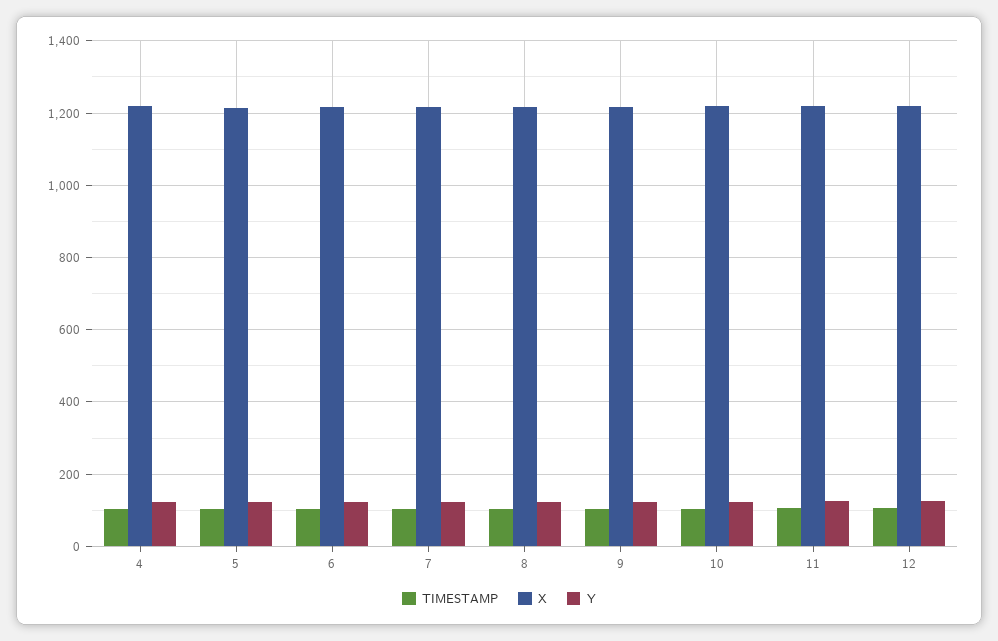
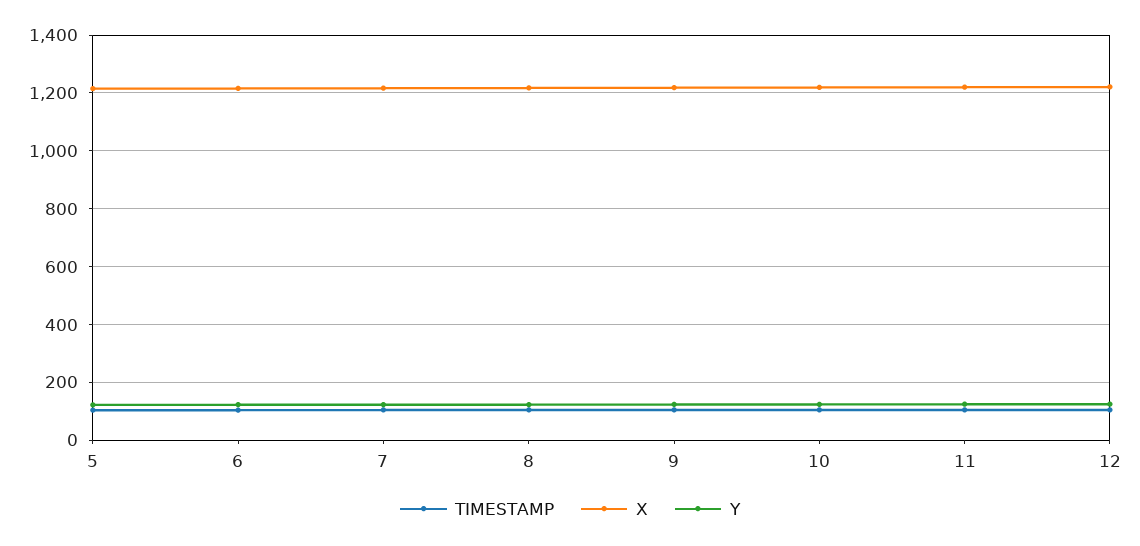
TIMESTAMP, 4: 100 -> none
X, 4: 1220 -> none
Y, 4: 120 -> none

